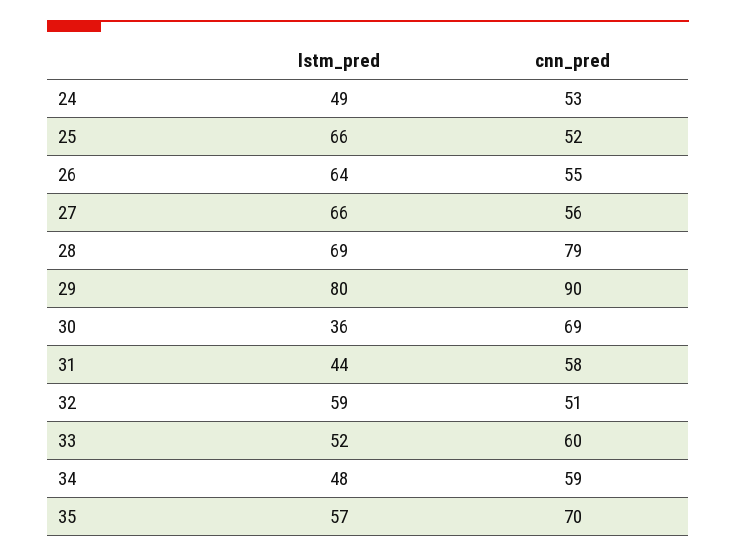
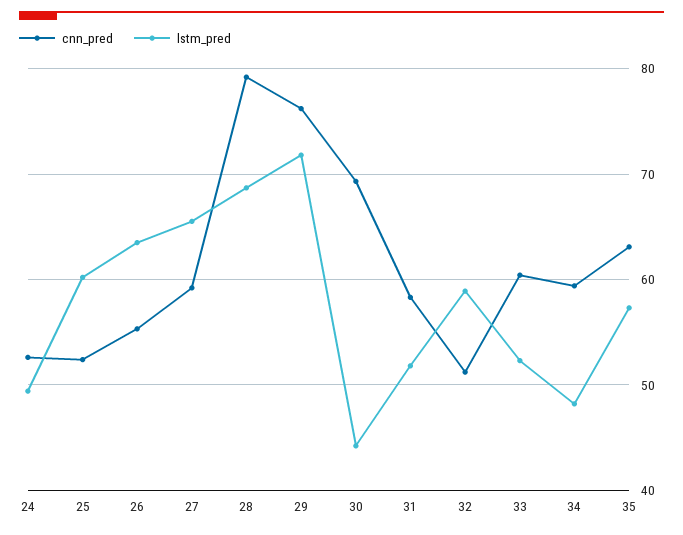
lstm_pred, 25: 66 -> 60
cnn_pred, 27: 56 -> 59
lstm_pred, 29: 80 -> 72
cnn_pred, 29: 90 -> 76
lstm_pred, 30: 36 -> 44
lstm_pred, 31: 44 -> 52
cnn_pred, 35: 70 -> 63

